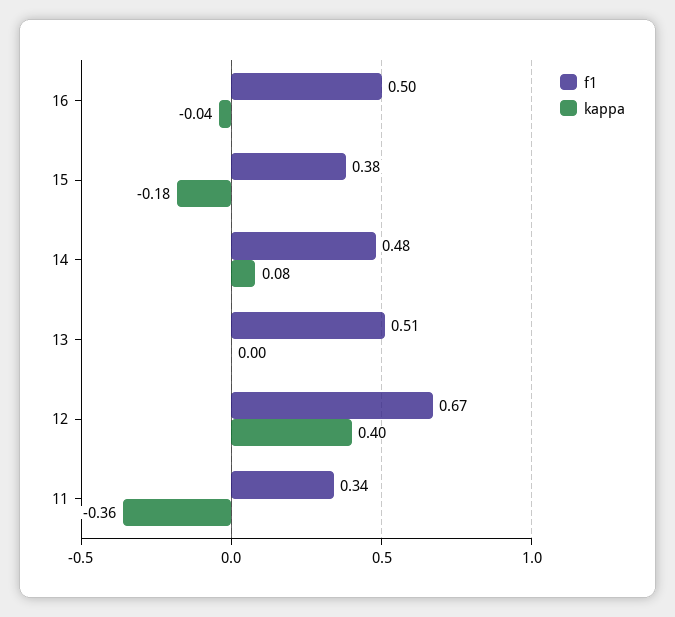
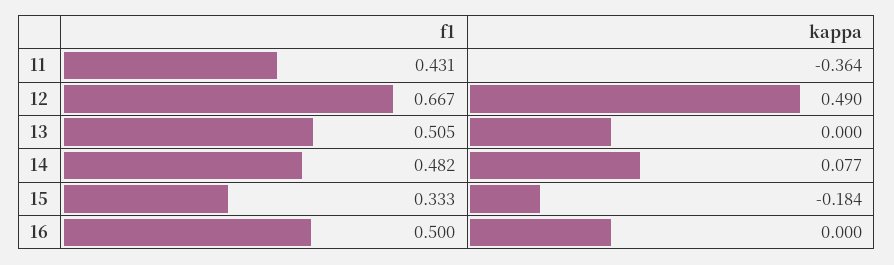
kappa, 16: -0.04 -> 0
f1, 15: 0.38 -> 0.333
kappa, 12: 0.4 -> 0.49
f1, 11: 0.34 -> 0.431

